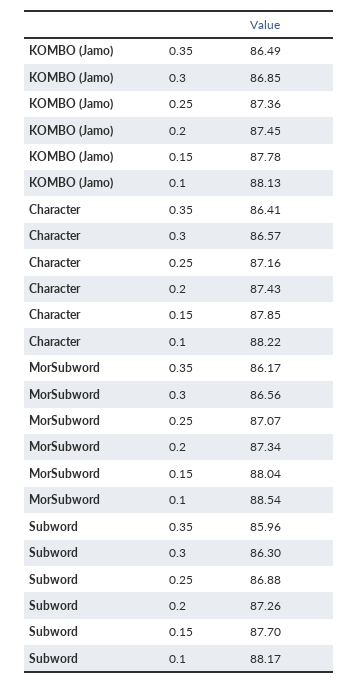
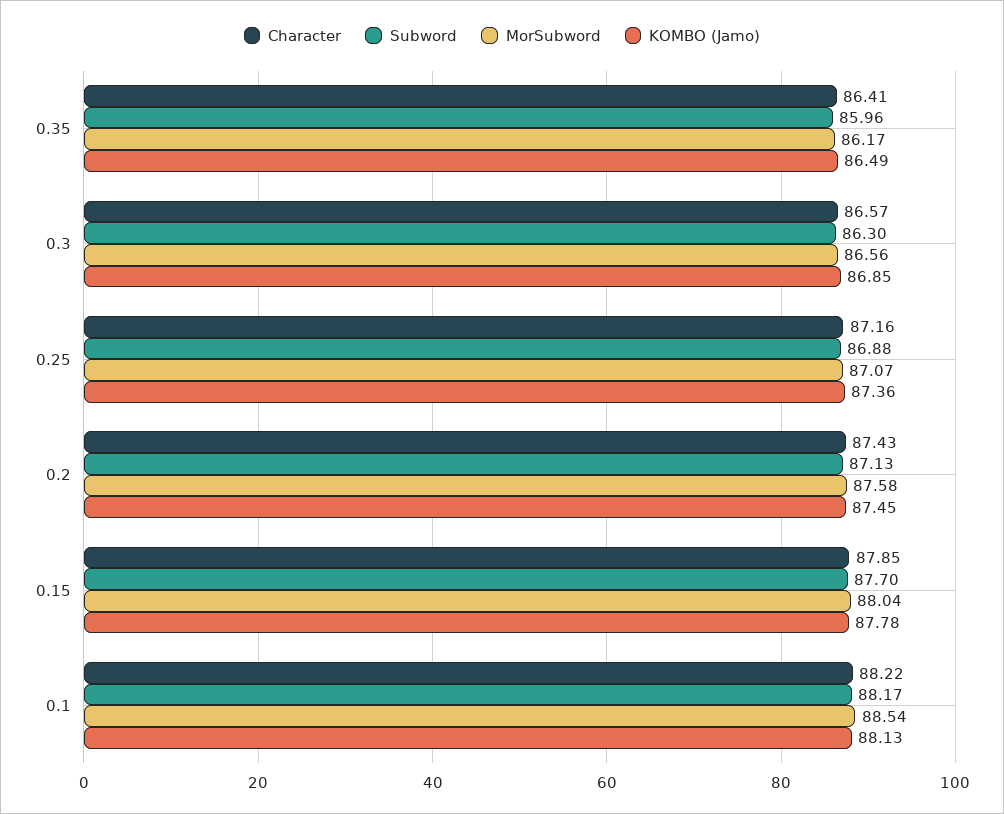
MorSubword, 0.2: 87.34 -> 87.58
Subword, 0.2: 87.26 -> 87.13

